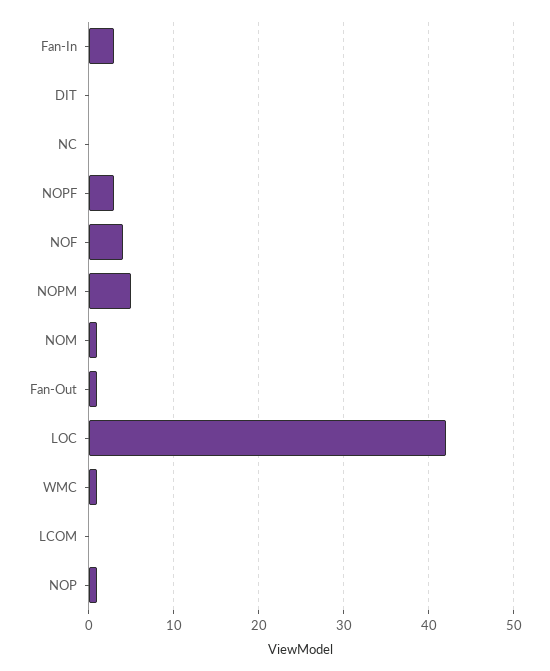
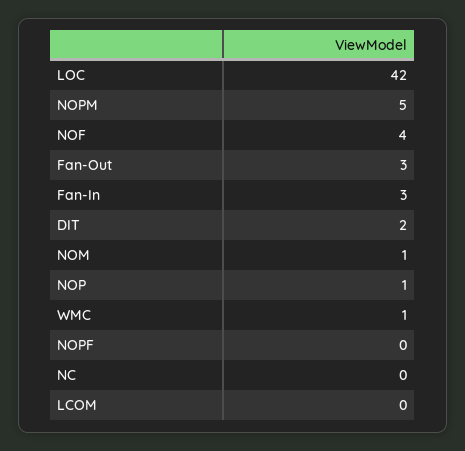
DIT: 0 -> 2
NOPF: 3 -> 0
Fan-Out: 1 -> 3

